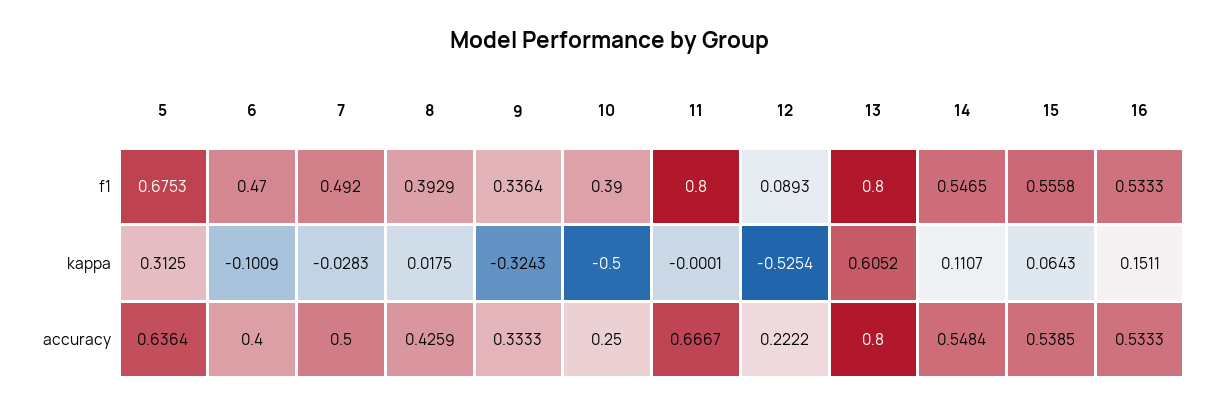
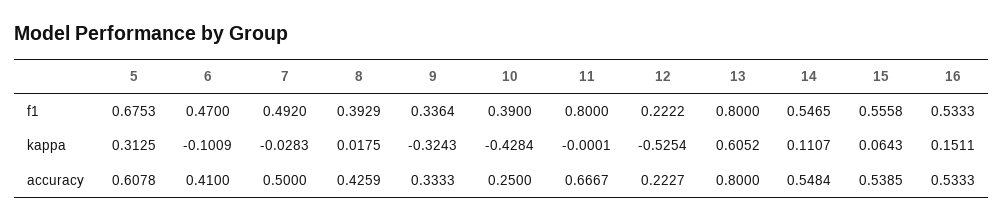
12, f1: 0.0893 -> 0.2222
10, kappa: -0.5 -> -0.4284
5, accuracy: 0.6364 -> 0.6078
6, accuracy: 0.4 -> 0.41
12, accuracy: 0.2222 -> 0.2227

